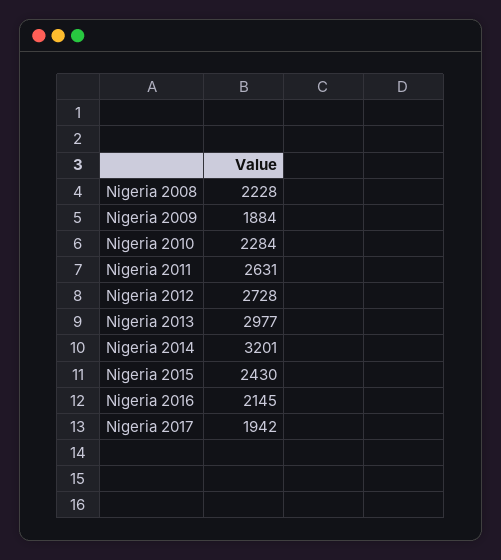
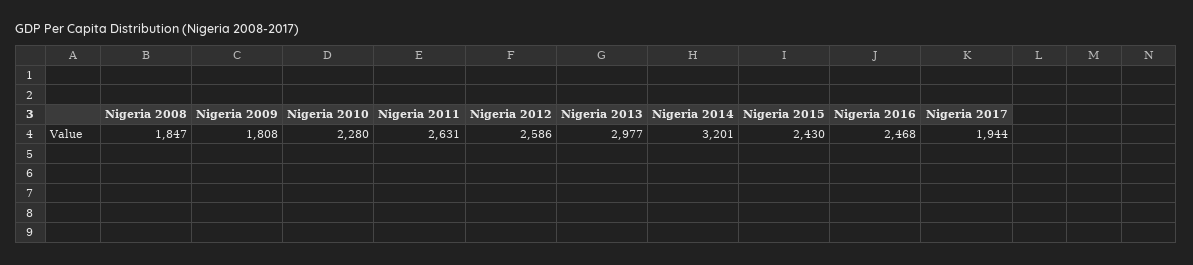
Nigeria 2008: 2228 -> 1847
Nigeria 2009: 1884 -> 1808
Nigeria 2010: 2284 -> 2280
Nigeria 2012: 2728 -> 2586
Nigeria 2016: 2145 -> 2468
Nigeria 2017: 1942 -> 1944

